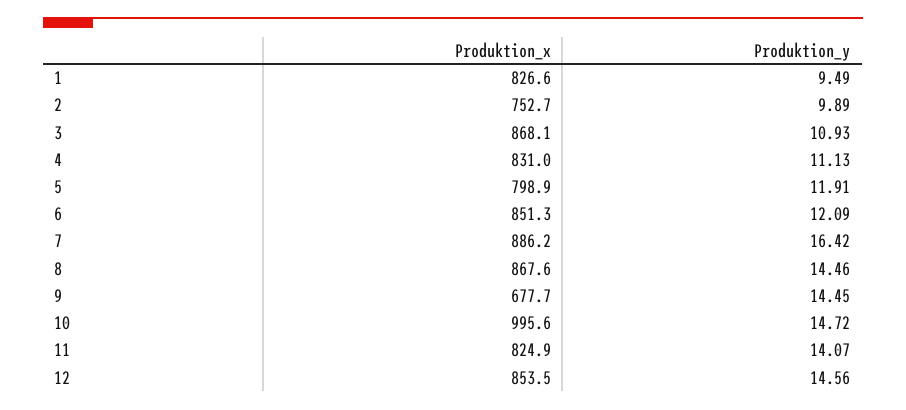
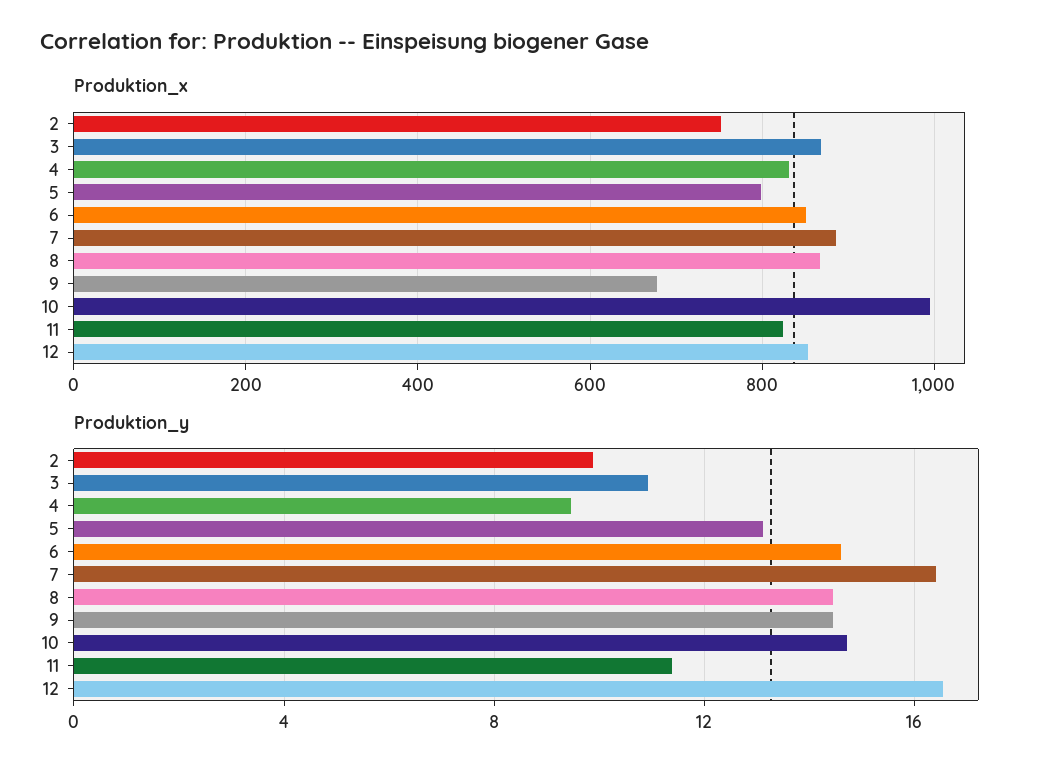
Produktion_x, 1: 826.6 -> none
Produktion_y, 1: 9.49 -> none
Produktion_y, 4: 11.13 -> 9.5
Produktion_y, 5: 11.91 -> 13
Produktion_y, 6: 12.09 -> 14.5
Produktion_y, 11: 14.07 -> 11.5
Produktion_y, 12: 14.56 -> 16.5

